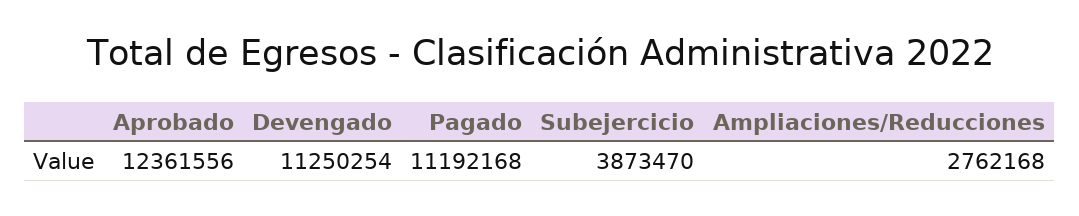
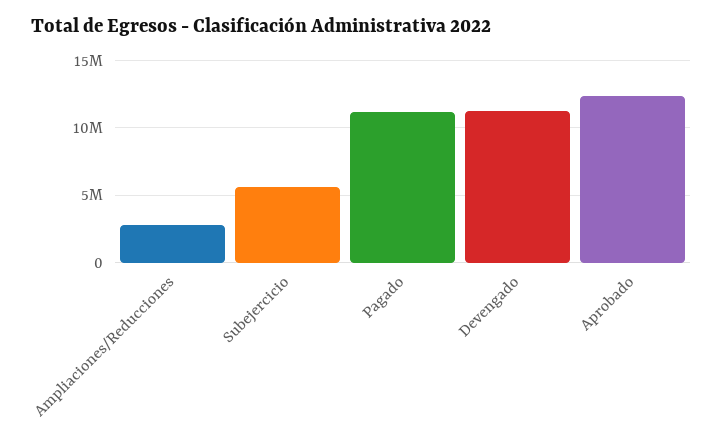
Subejercicio: 3873470 -> 5500000

